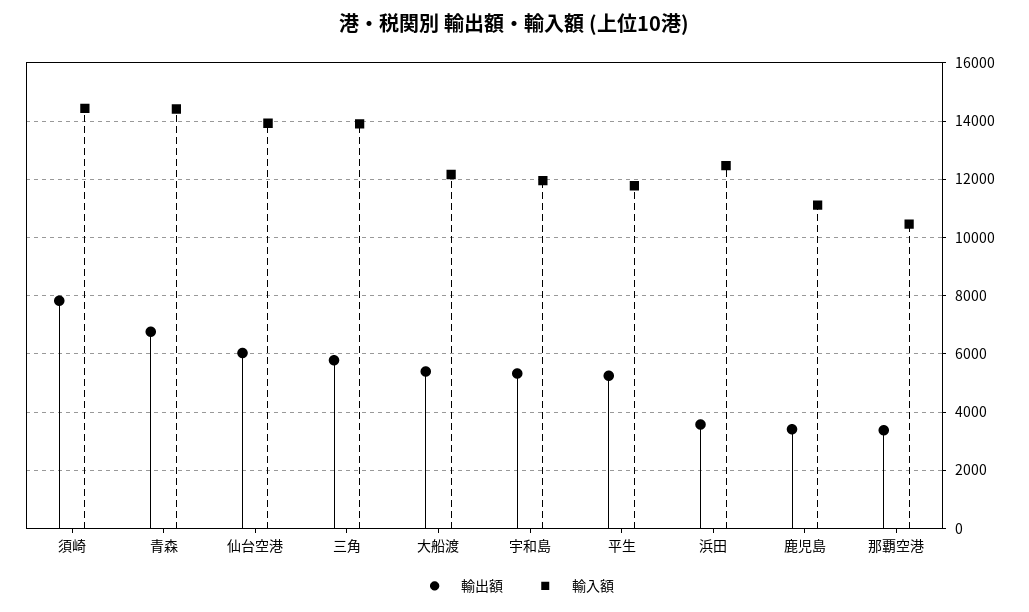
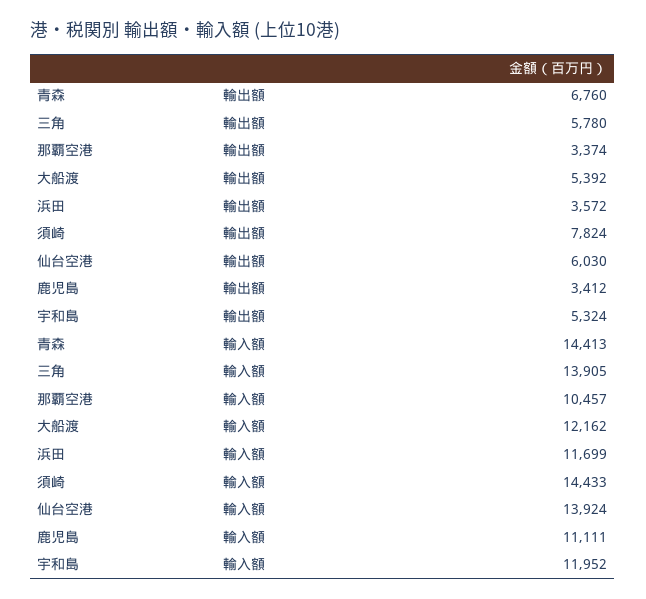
輸出額, 平生: 5250 -> none
輸入額, 平生: 11750 -> none
輸入額, 浜田: 12500 -> 11699

